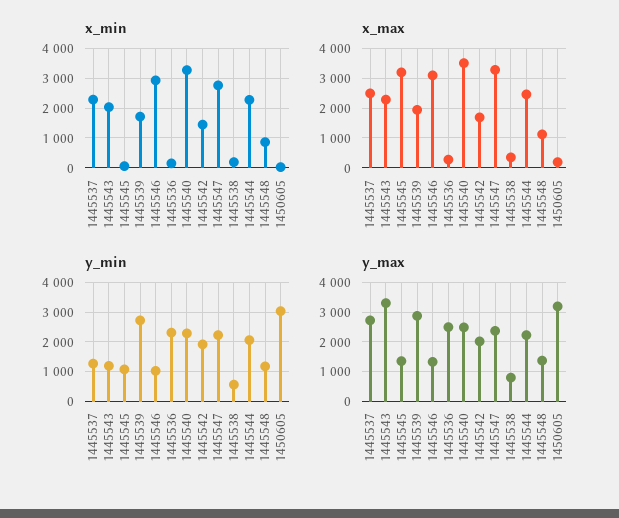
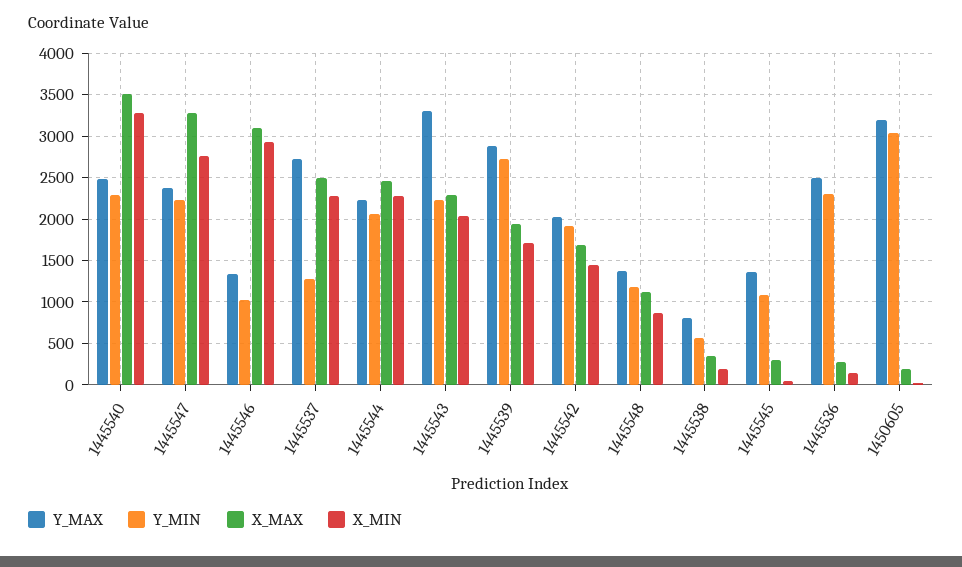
x_max, 1445545: 3250 -> 300
y_min, 1445543: 1250 -> 2200

